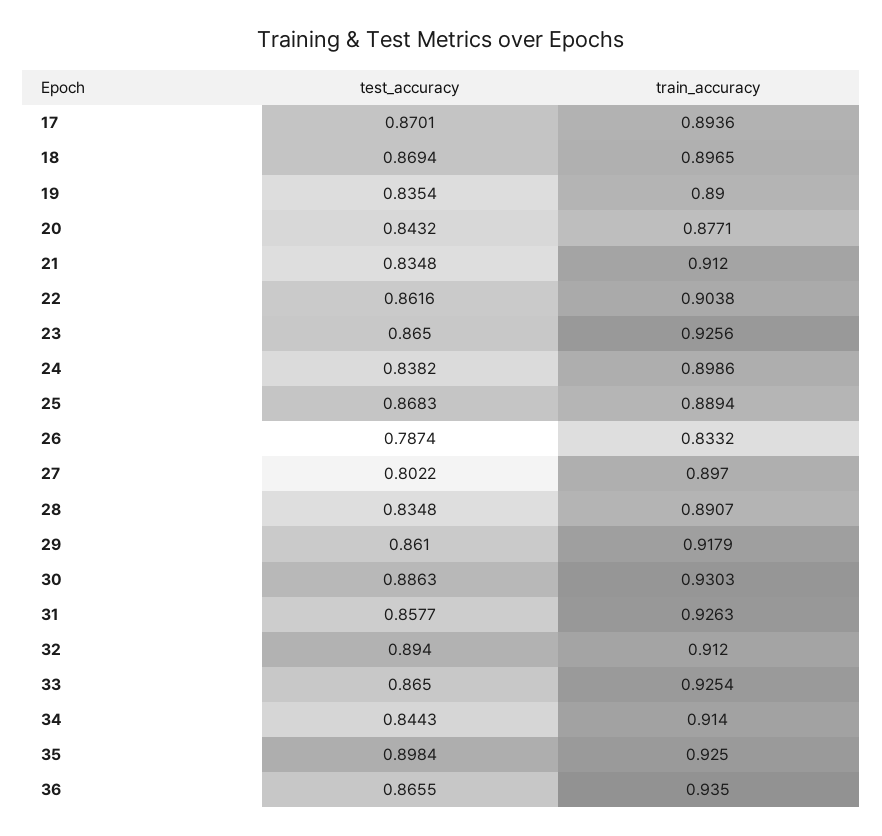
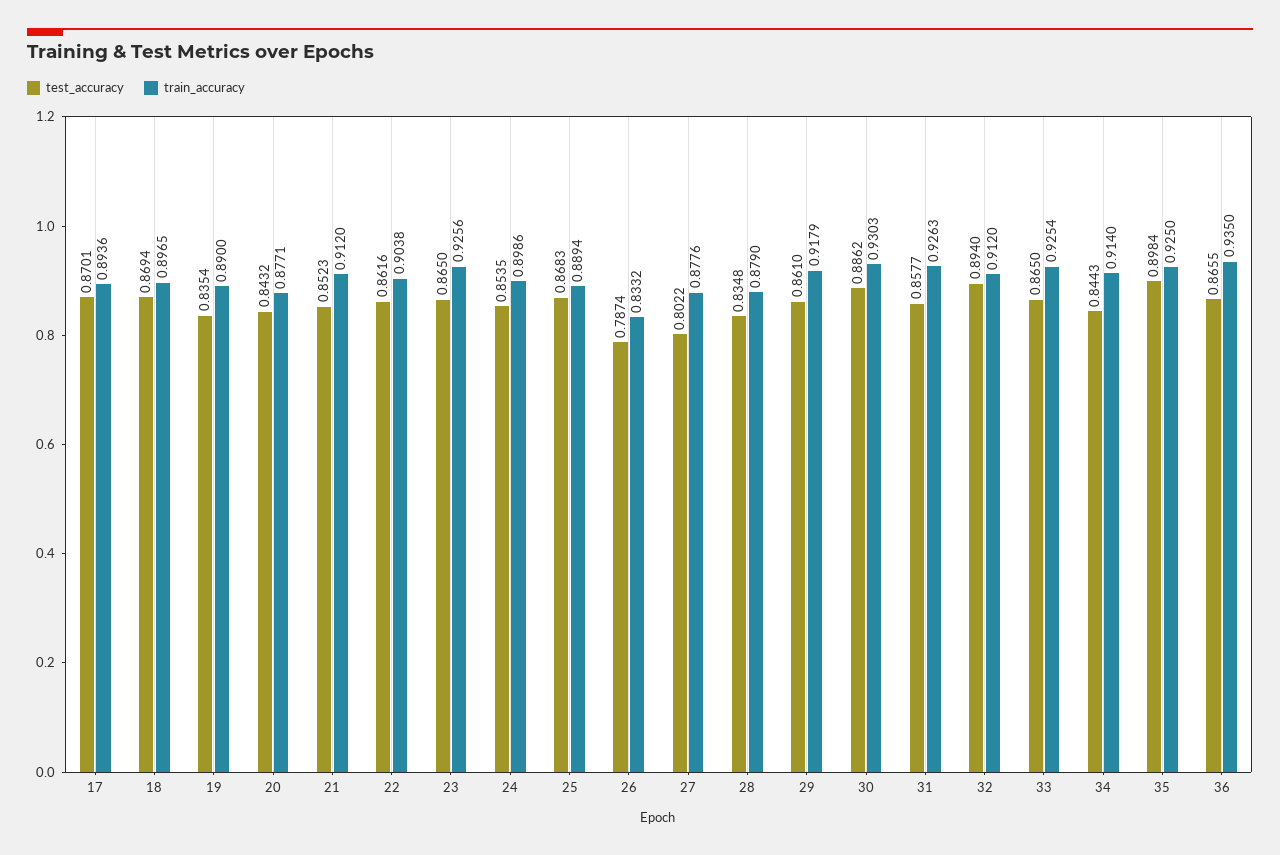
test_accuracy, 21: 0.8348 -> 0.8523
test_accuracy, 24: 0.8382 -> 0.8535
train_accuracy, 27: 0.897 -> 0.8776
train_accuracy, 28: 0.8907 -> 0.879
test_accuracy, 30: 0.8863 -> 0.8862

